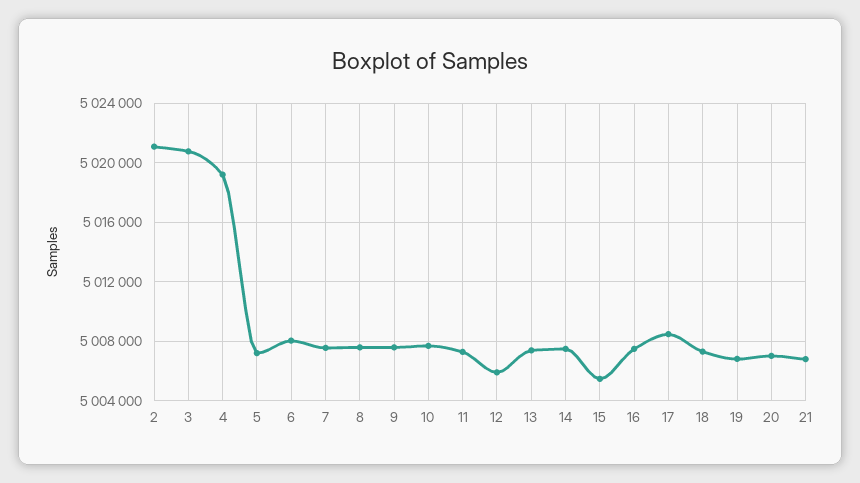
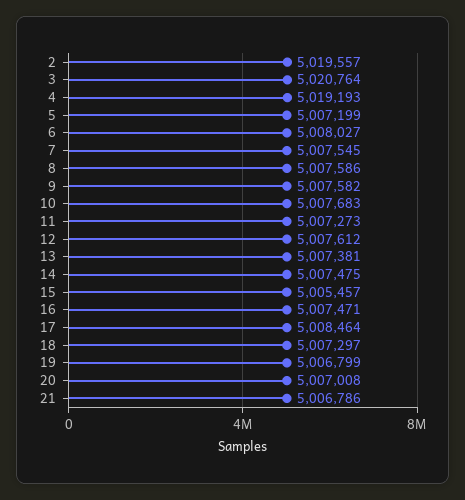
2: 5021000 -> 5019557
12: 5006000 -> 5007612

